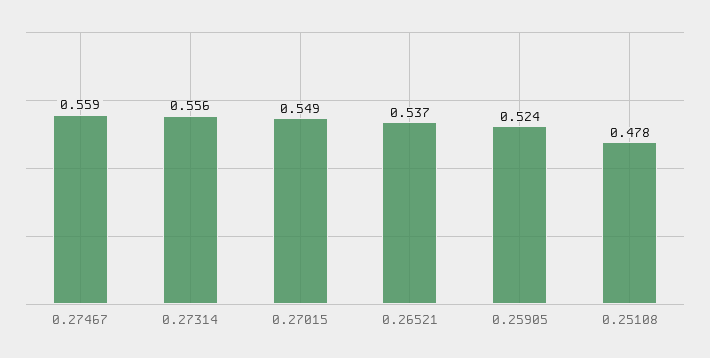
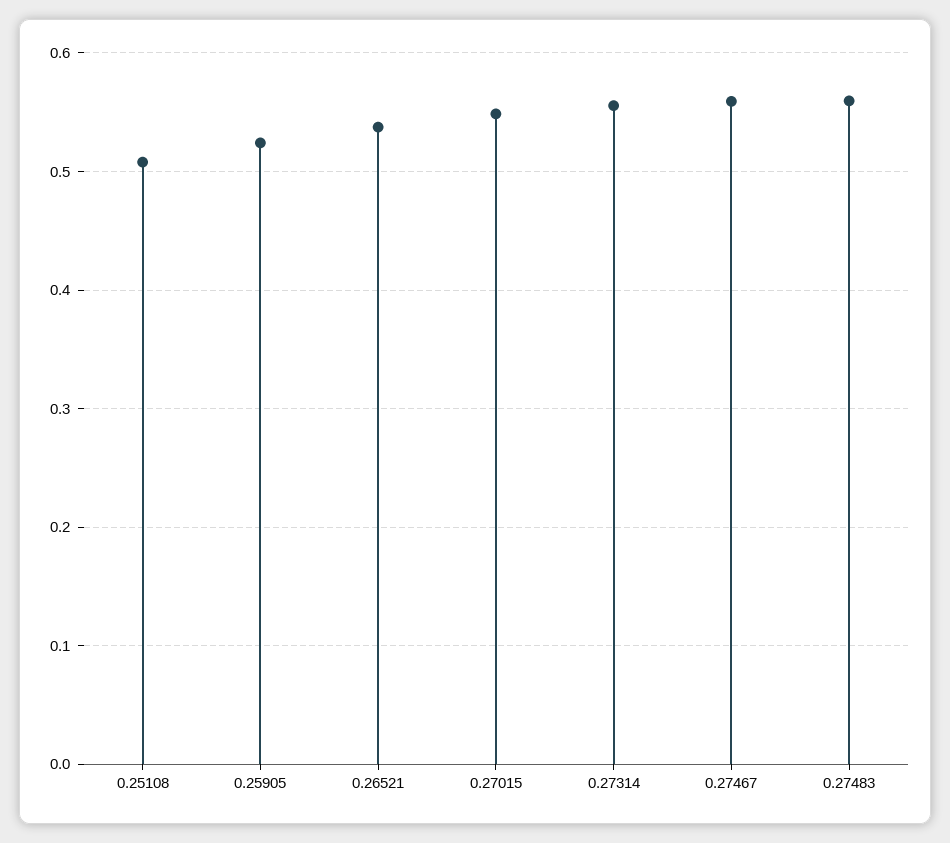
0.25108: 0.478 -> 0.51
0.27483: none -> 0.56

